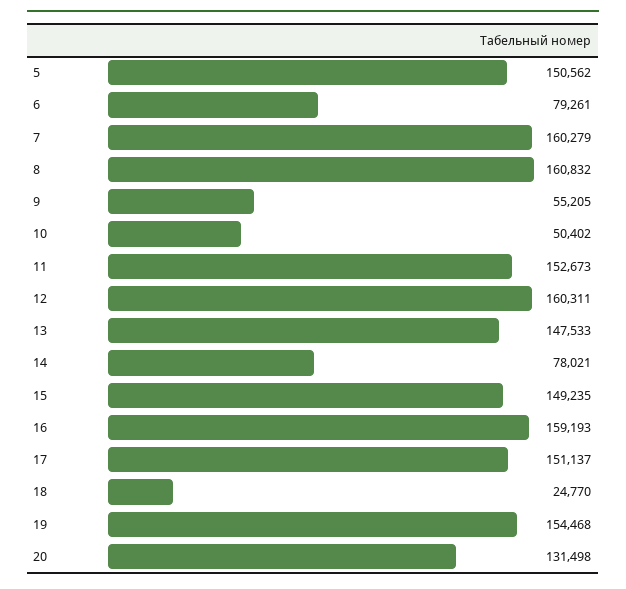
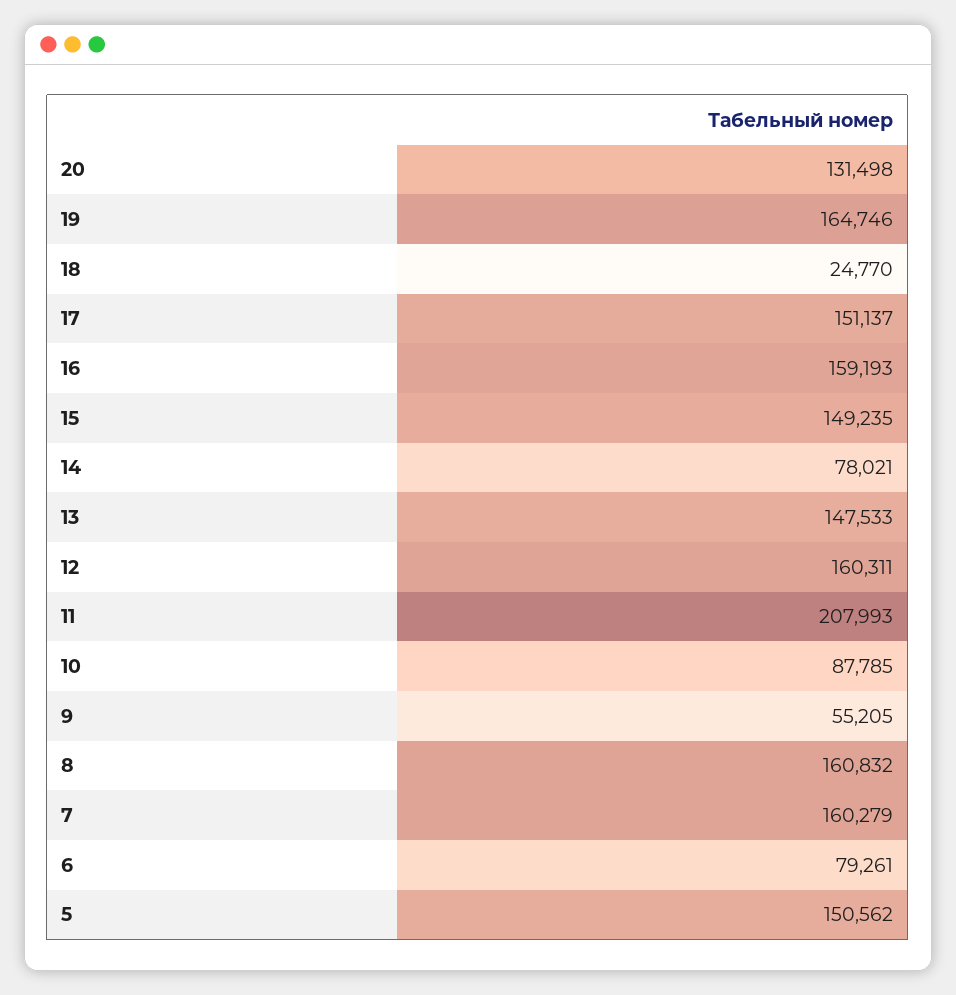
10: 50402 -> 87785
11: 152673 -> 207993
19: 154468 -> 164746

